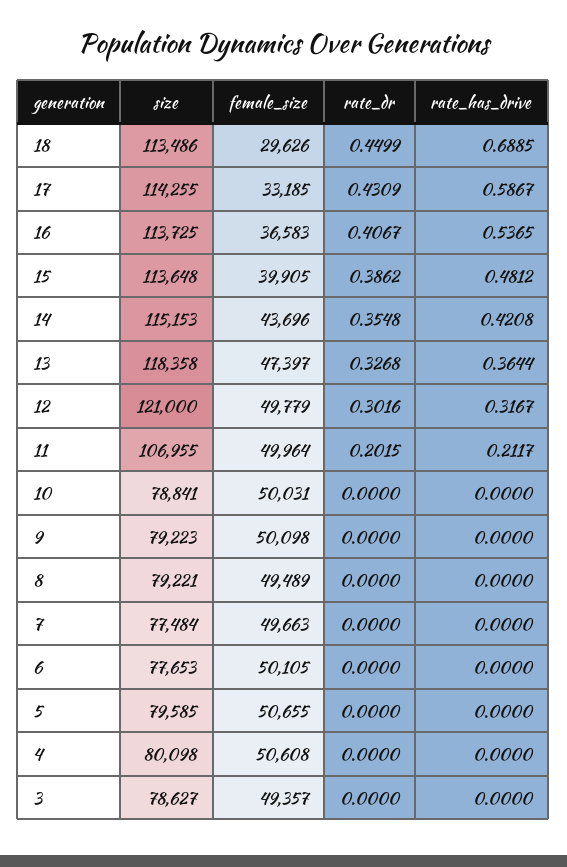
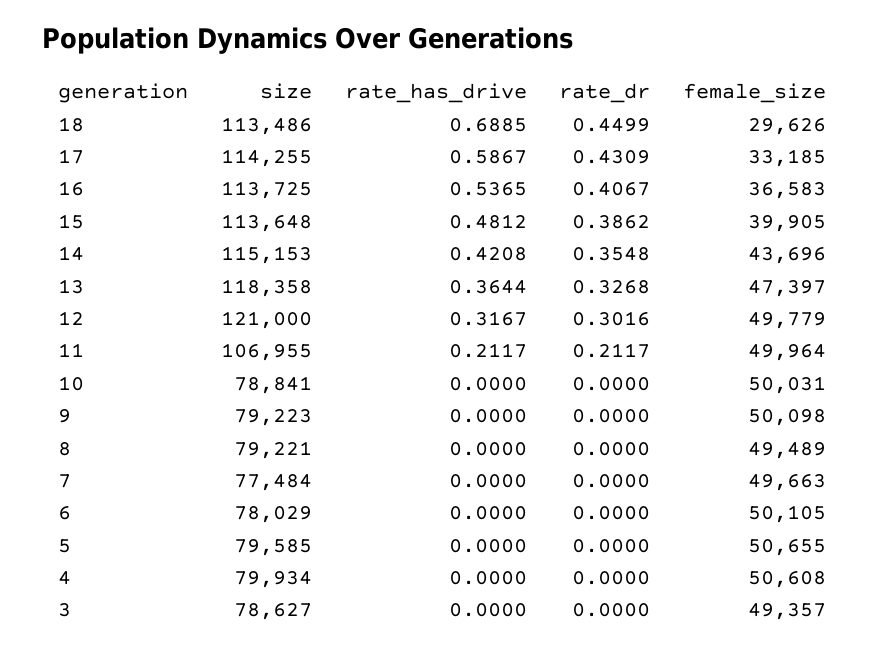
rate_dr, 11: 0.2015 -> 0.2117
size, 6: 77653 -> 78029
size, 4: 80098 -> 79934

